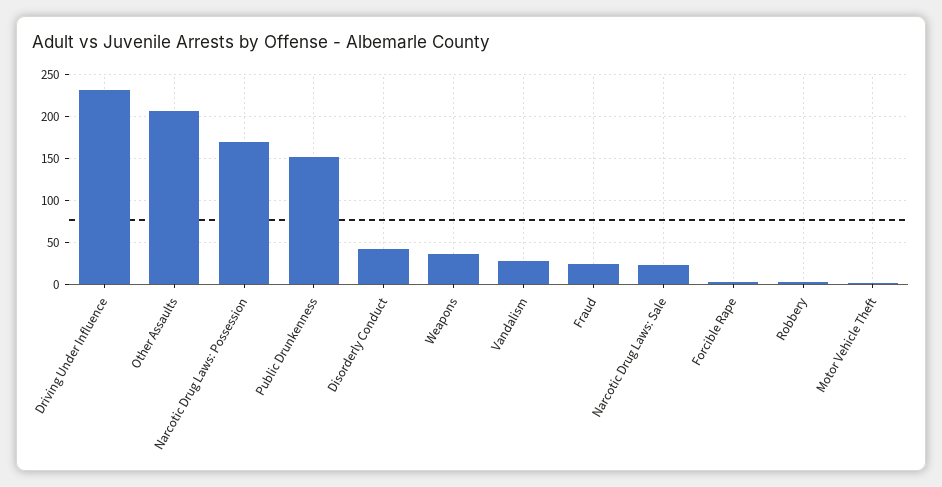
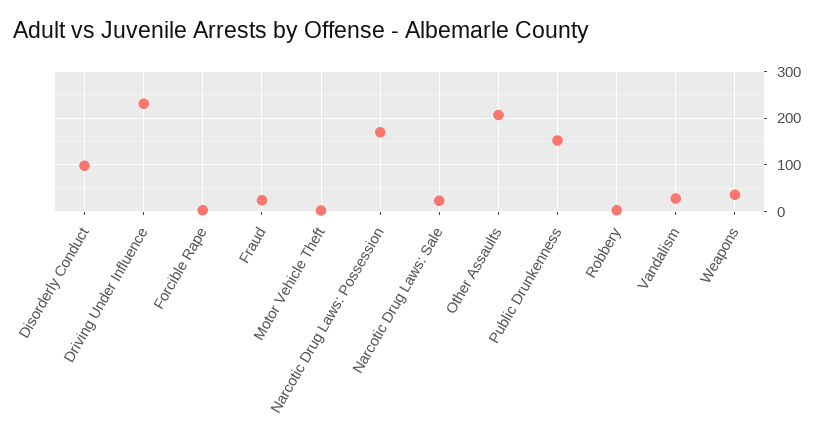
Disorderly Conduct: 40 -> 100

